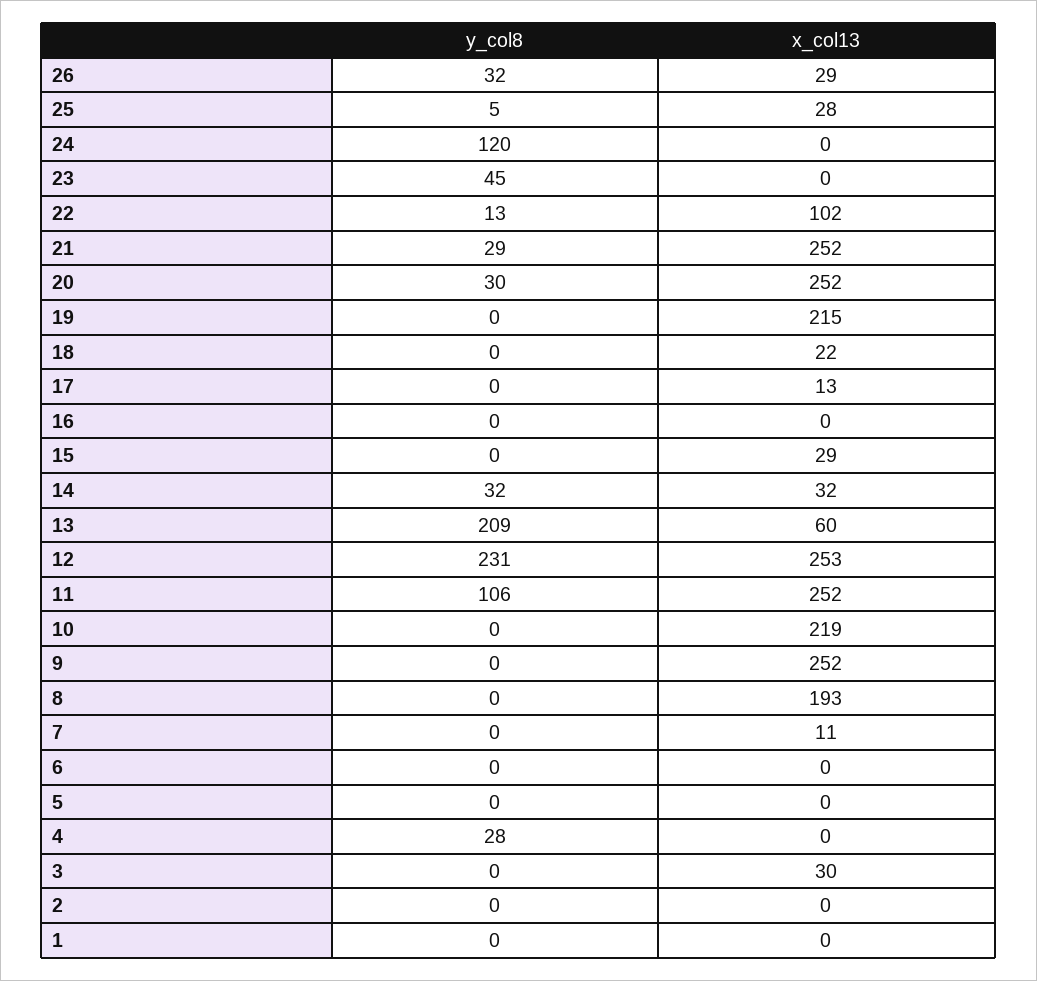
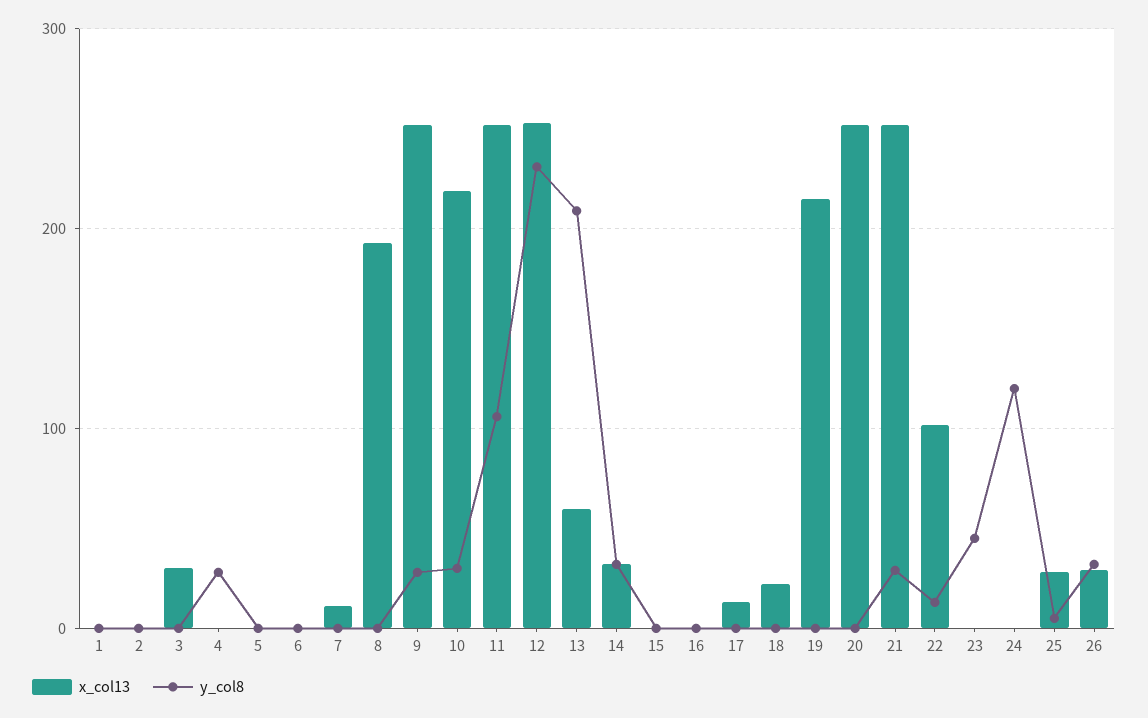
y_col8, 20: 30 -> 0
x_col13, 15: 29 -> 0
y_col8, 10: 0 -> 30
y_col8, 9: 0 -> 30

